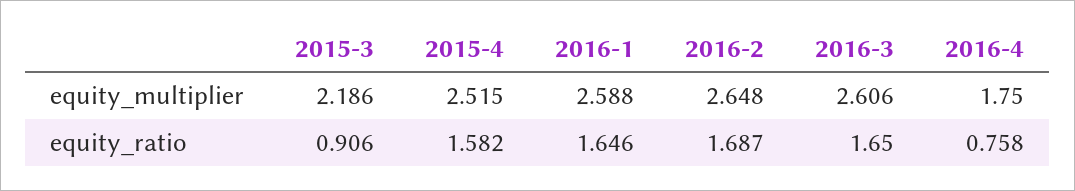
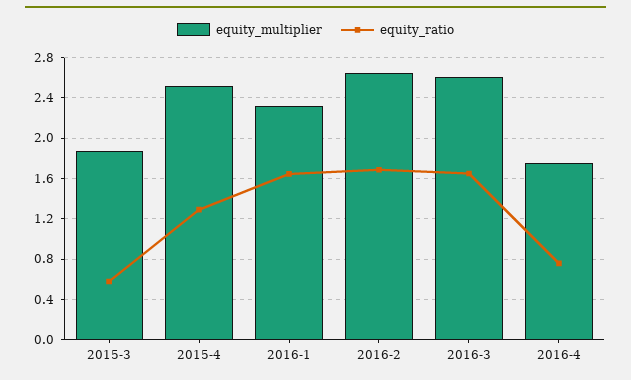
equity_multiplier, 2015-3: 2.186 -> 1.9
equity_multiplier, 2016-1: 2.588 -> 2.3
equity_ratio, 2015-3: 0.906 -> 0.6
equity_ratio, 2015-4: 1.582 -> 1.3

